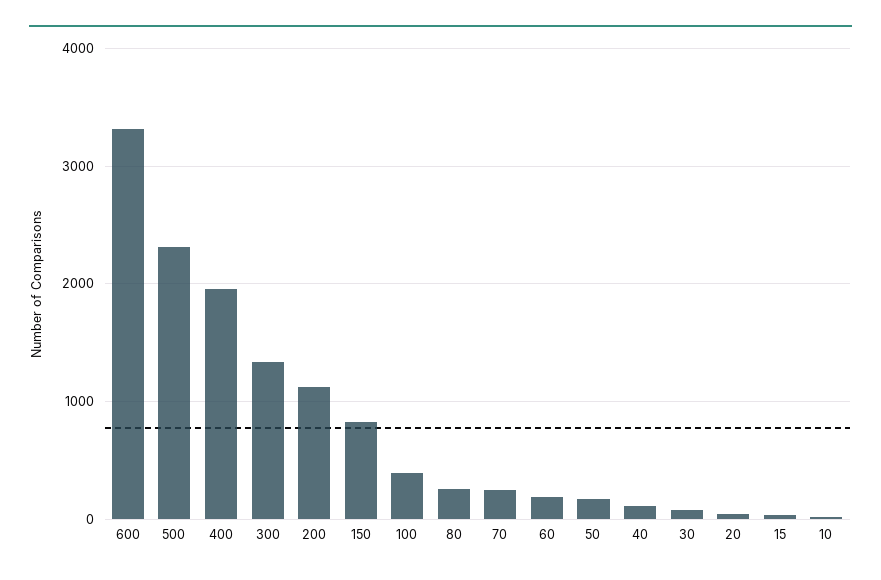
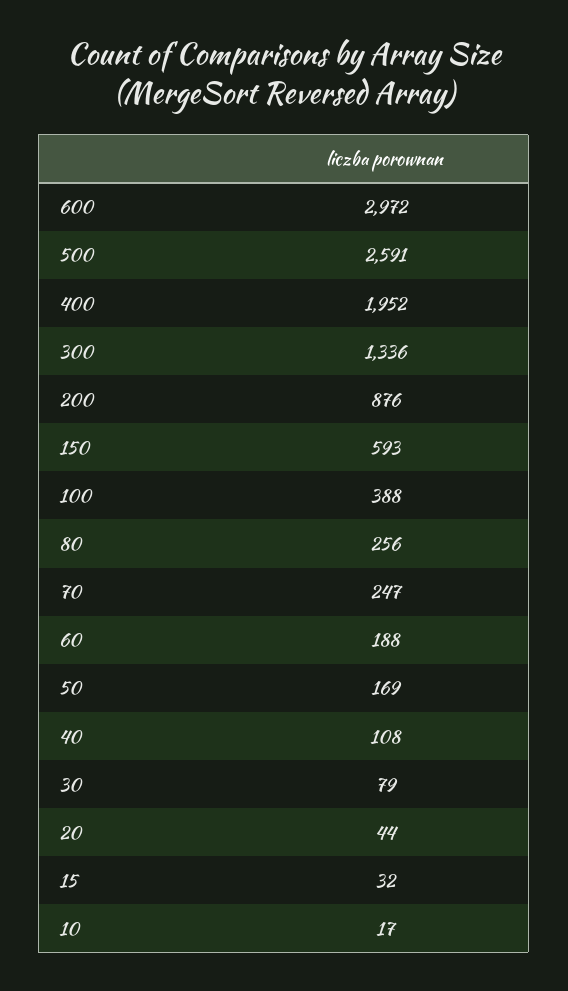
600: 3300 -> 2972
500: 2300 -> 2591
200: 1100 -> 876
150: 800 -> 593

